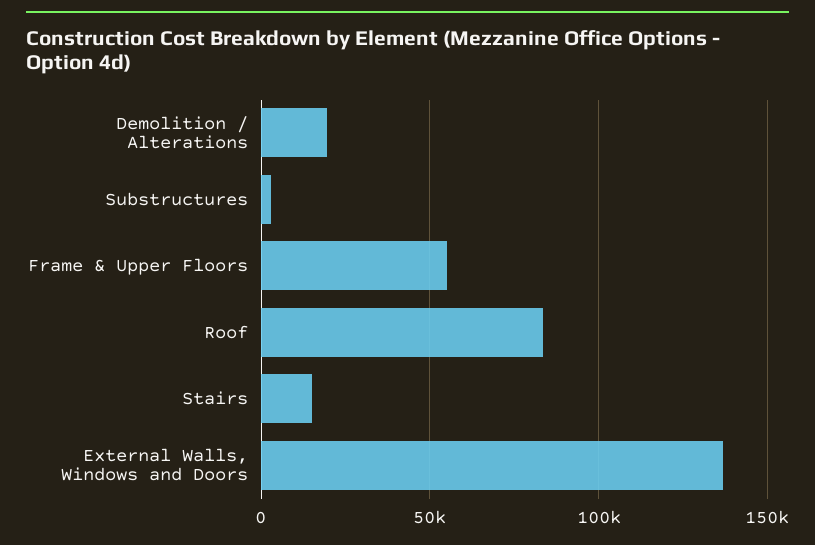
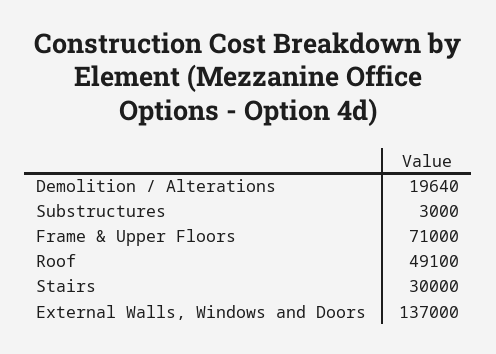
Frame & Upper Floors: 55000 -> 71000
Roof: 85000 -> 49100
Stairs: 15000 -> 30000

